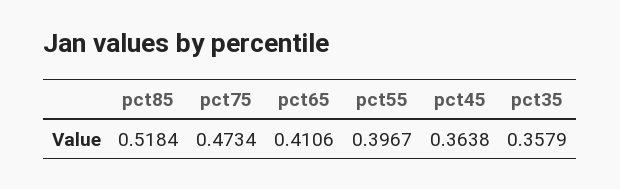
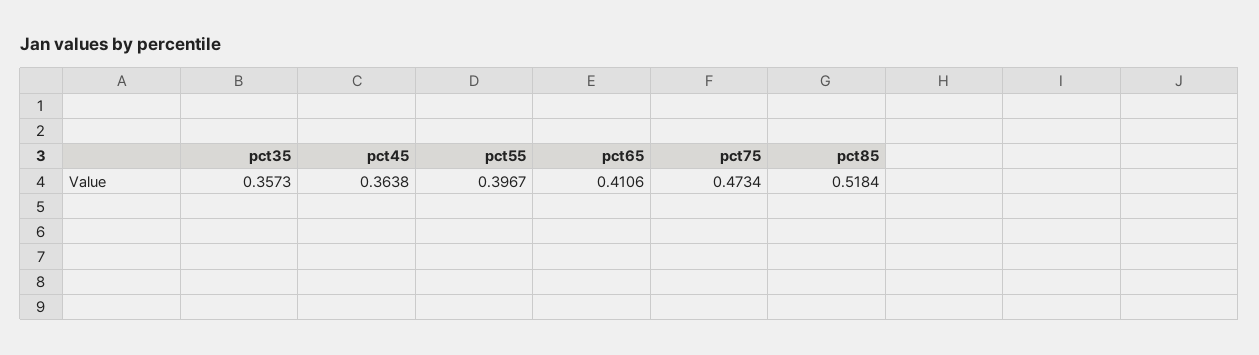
pct35: 0.3579 -> 0.3573

